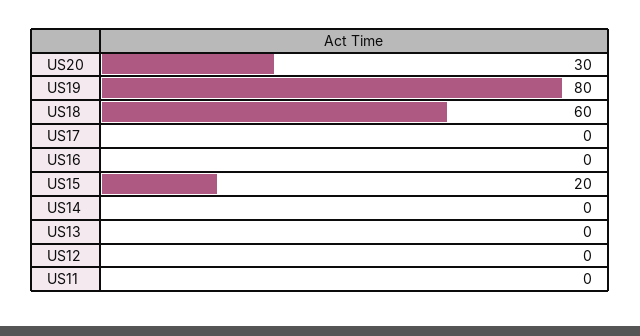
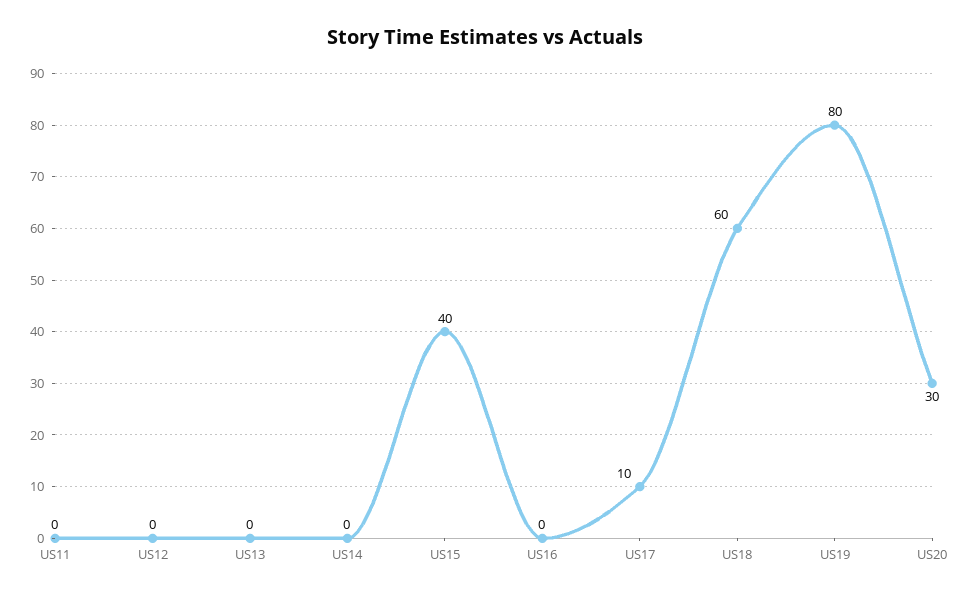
US17: 0 -> 10
US15: 20 -> 40

